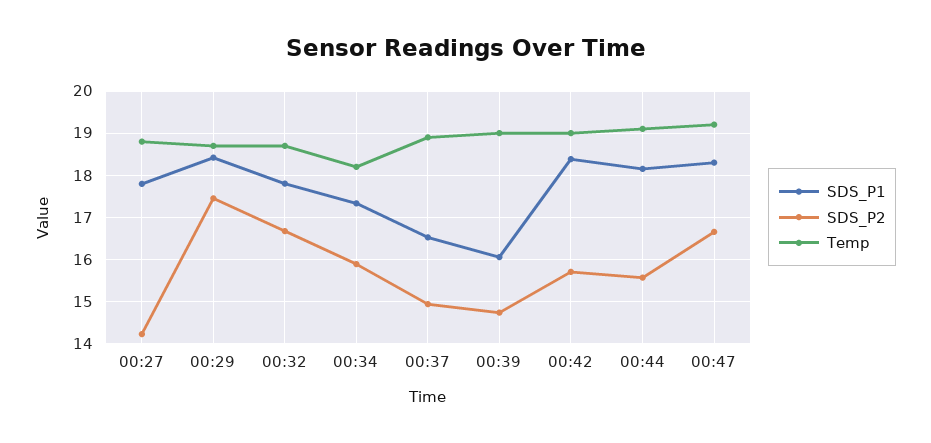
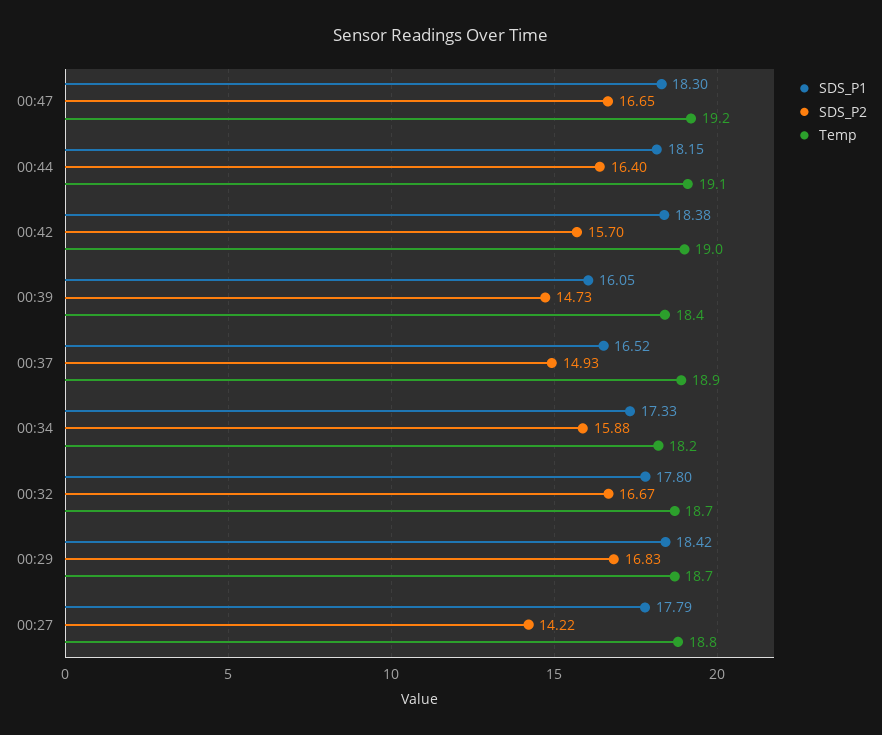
SDS_P2, 00:29: 17.4 -> 16.83
Temp, 00:39: 19 -> 18.4
SDS_P2, 00:44: 15.6 -> 16.4

